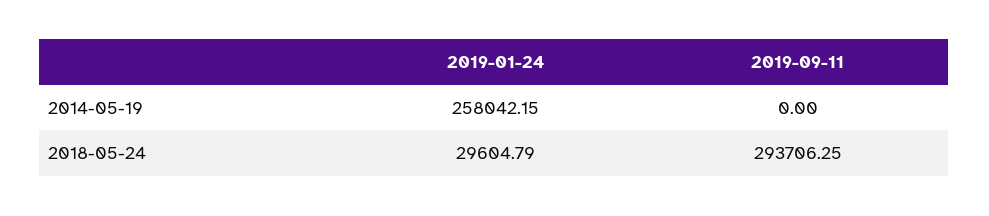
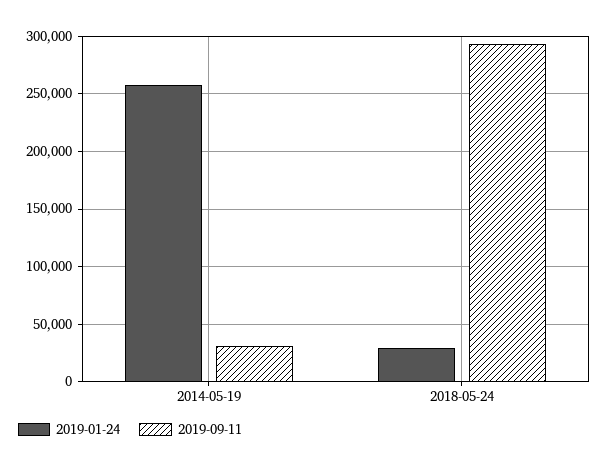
2019-09-11, 2014-05-19: 0 -> 30000

